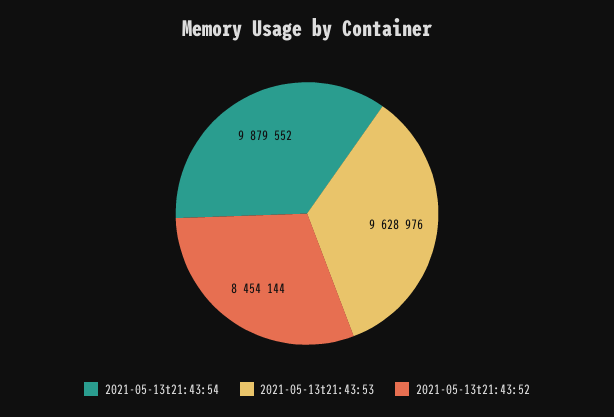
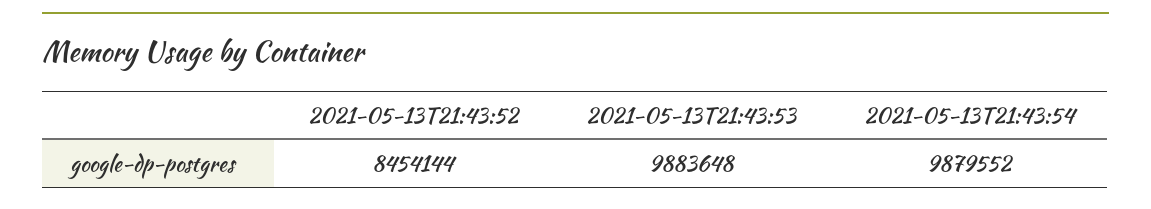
2021-05-13t21:43:53: 9628976 -> 9883648

